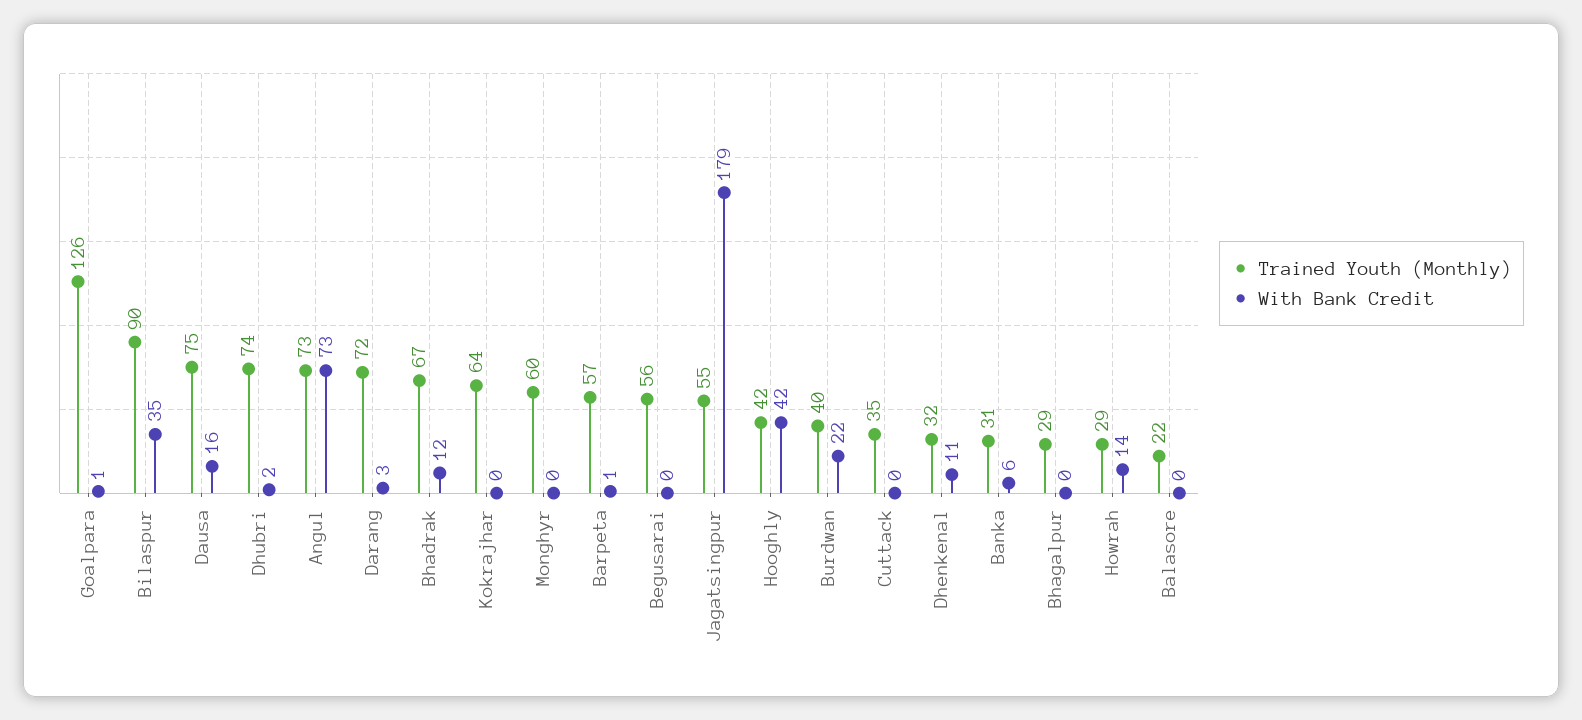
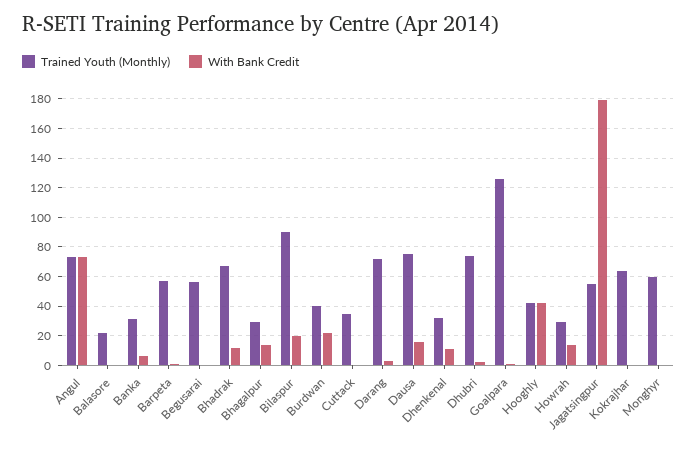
With Bank Credit, Bilaspur: 35 -> 20
With Bank Credit, Bhagalpur: 0 -> 15

